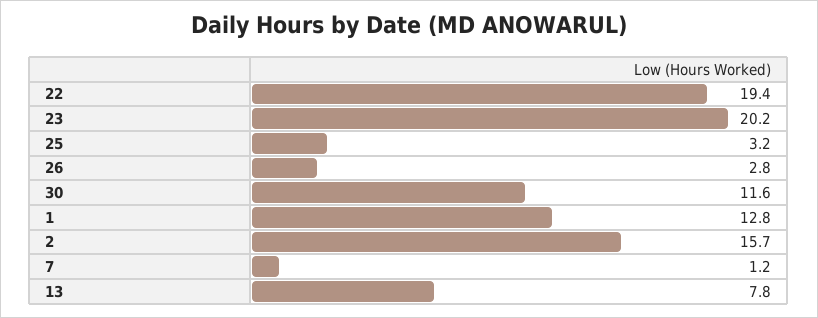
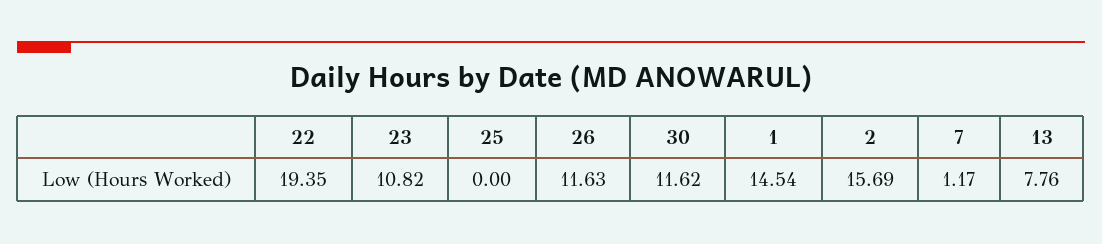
23: 20.2 -> 10.82
25: 3.2 -> 0
26: 2.8 -> 11.63
1: 12.8 -> 14.54

